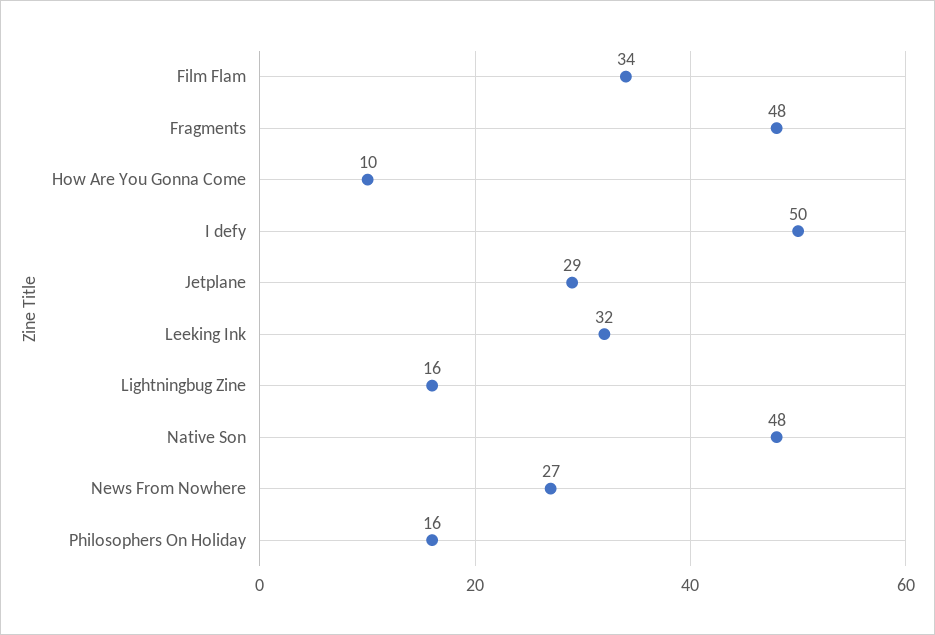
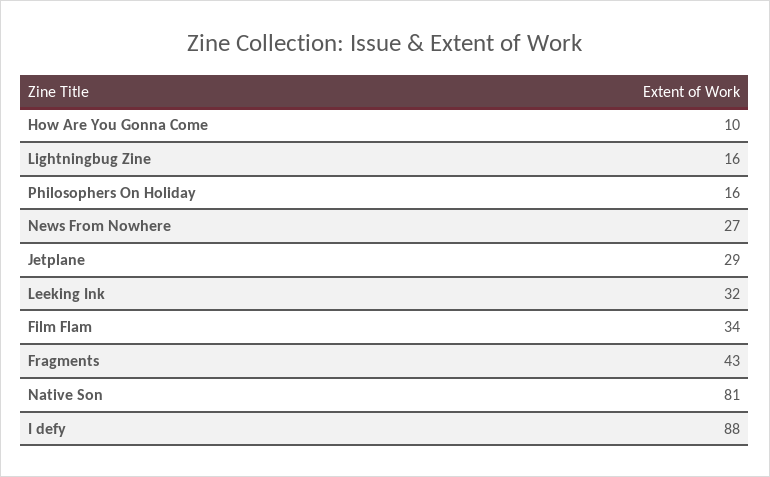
Fragments: 48 -> 43
I defy: 50 -> 88
Native Son: 48 -> 81

